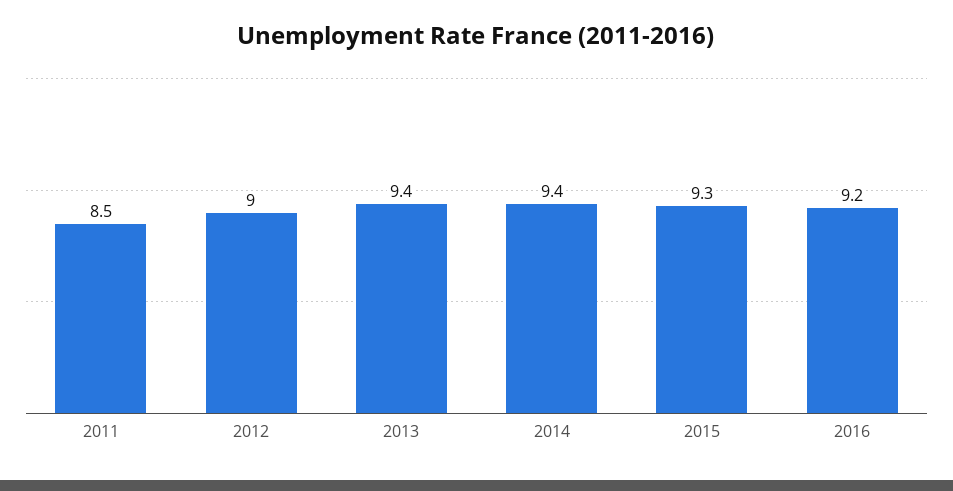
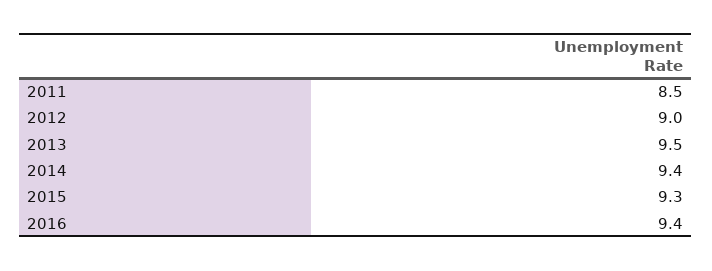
2013: 9.4 -> 9.5
2016: 9.2 -> 9.4

